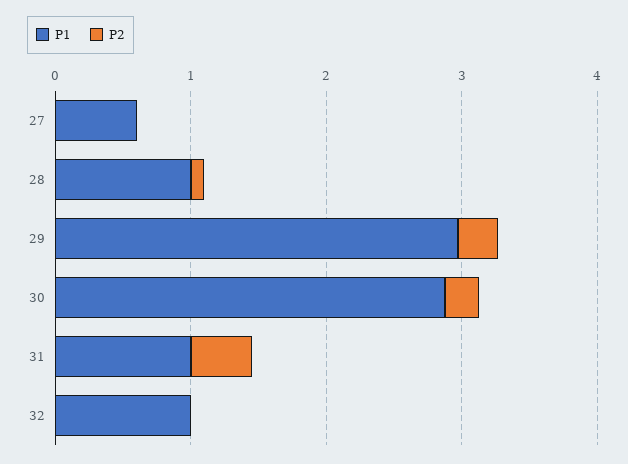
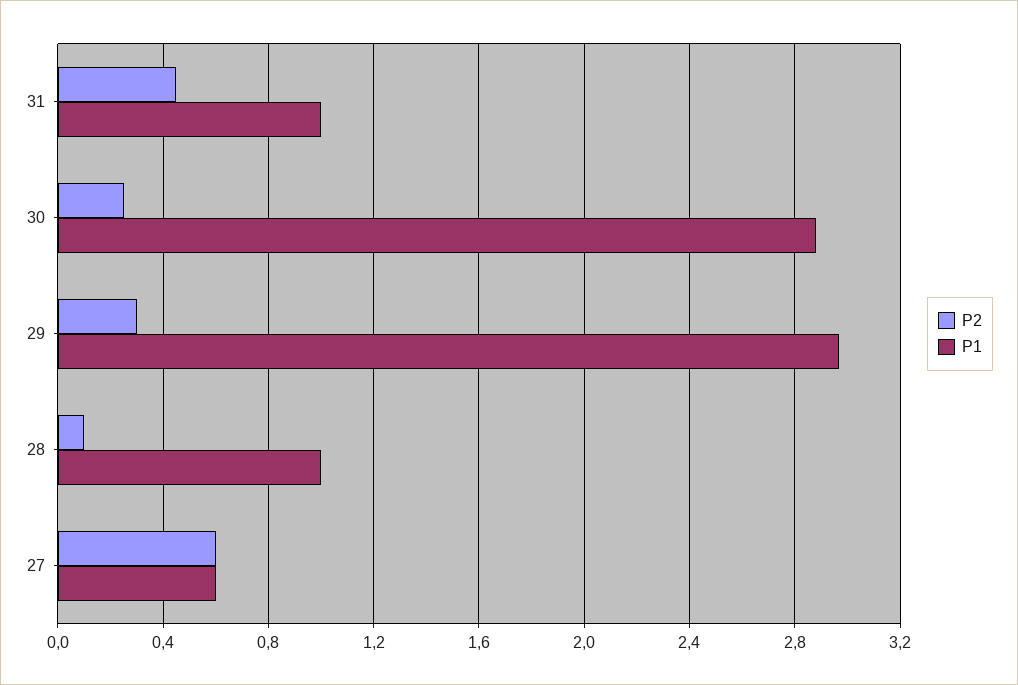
P2, 27: 0 -> 0.6
P1, 32: 1 -> none
P2, 32: 0 -> none

